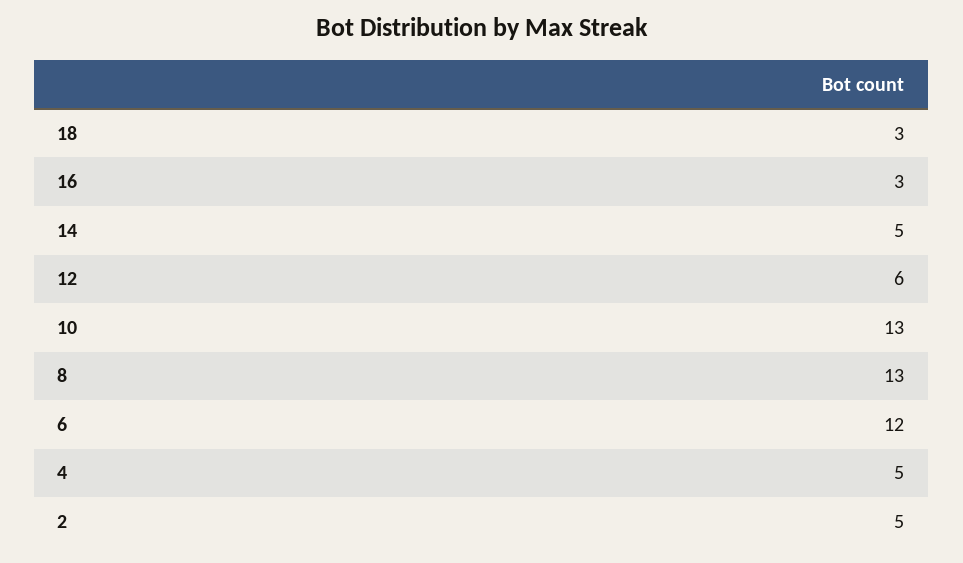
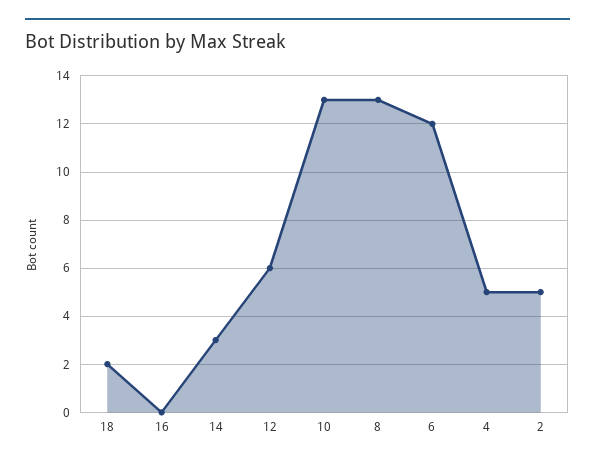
18: 3 -> 2
16: 3 -> 0
14: 5 -> 3

